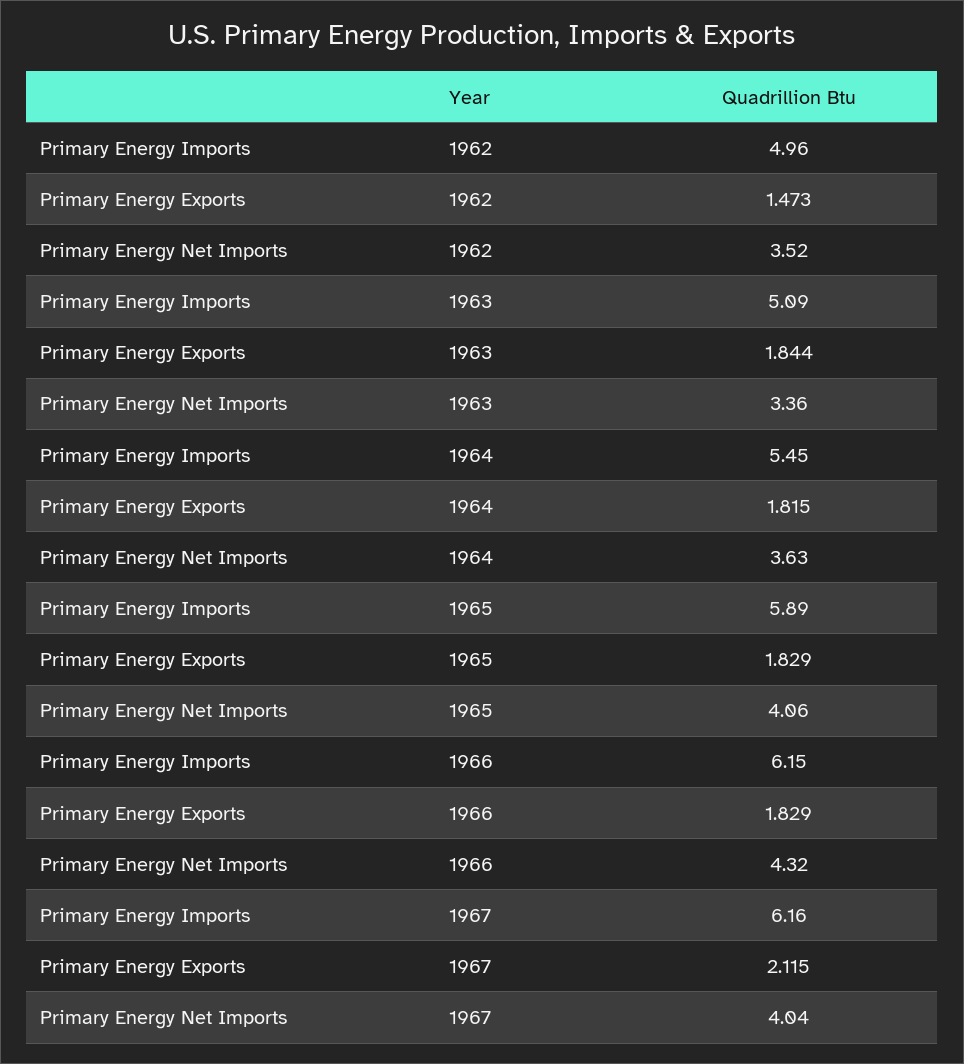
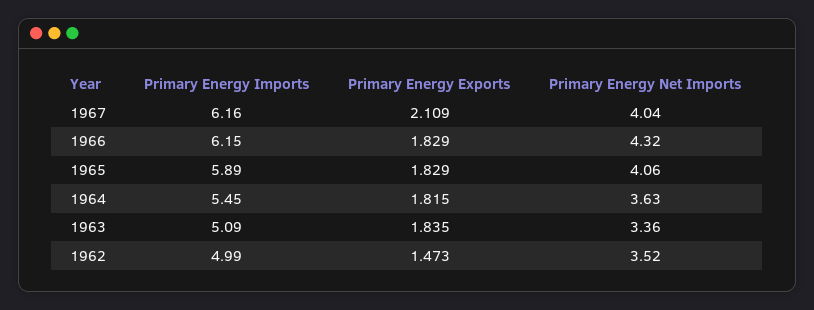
Primary Energy Imports, 1962: 4.96 -> 4.99
Primary Energy Exports, 1963: 1.844 -> 1.835
Primary Energy Exports, 1967: 2.115 -> 2.109

